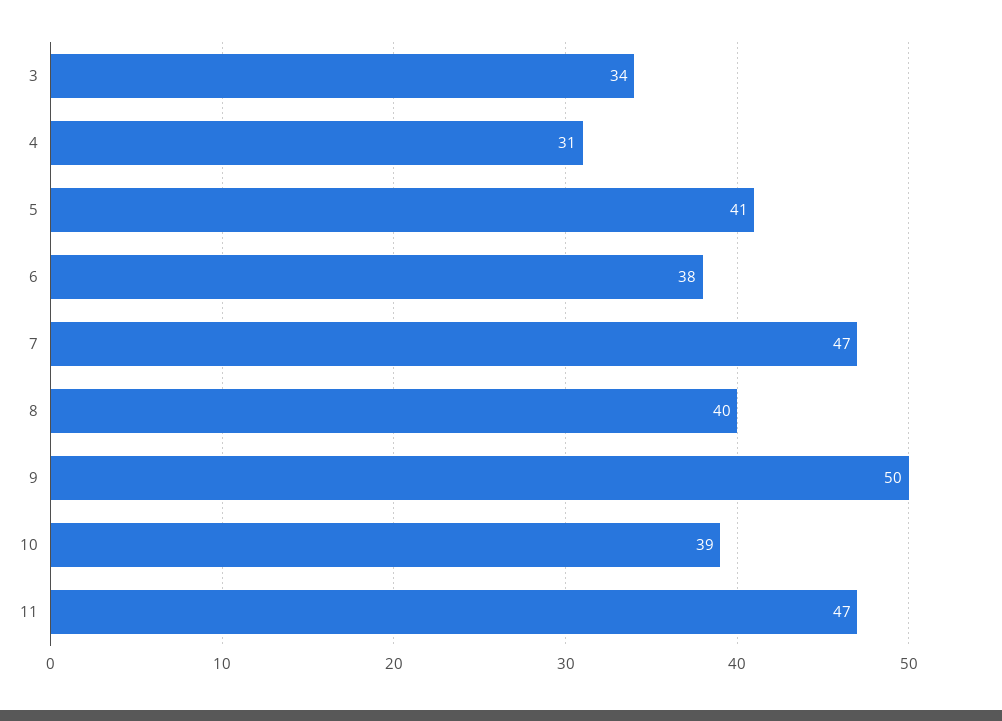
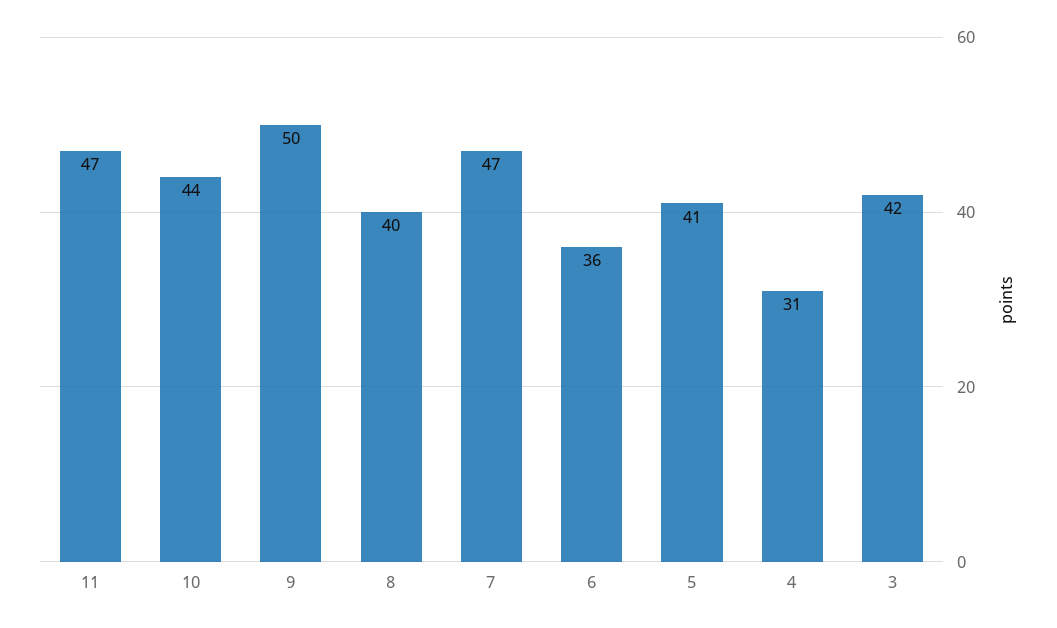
3: 34 -> 42
6: 38 -> 36
10: 39 -> 44

